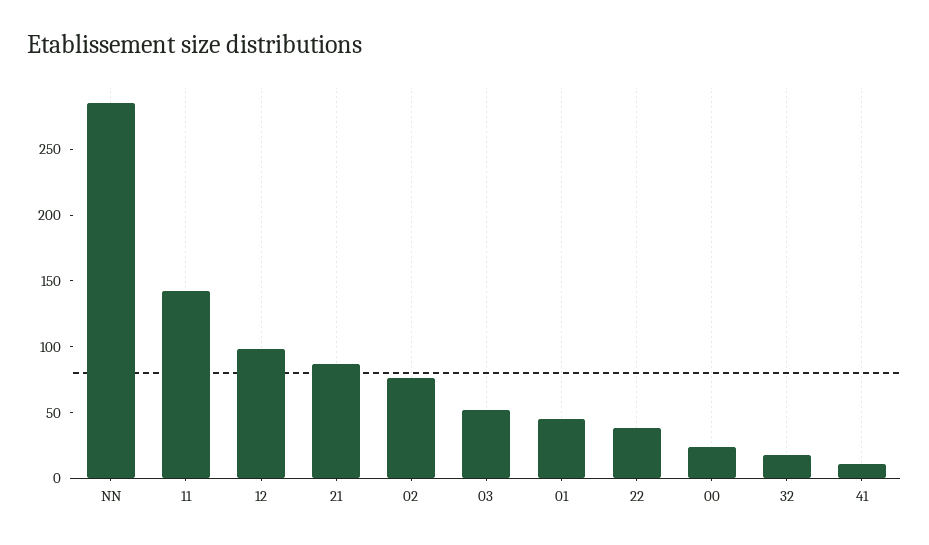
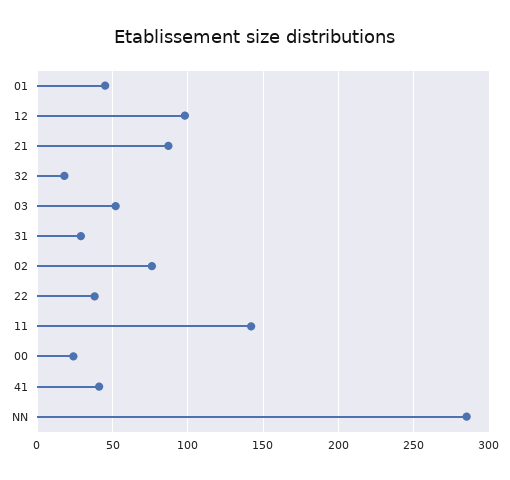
41: 10 -> 40
31: none -> 30

